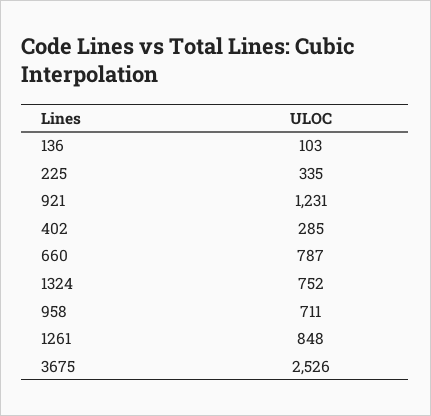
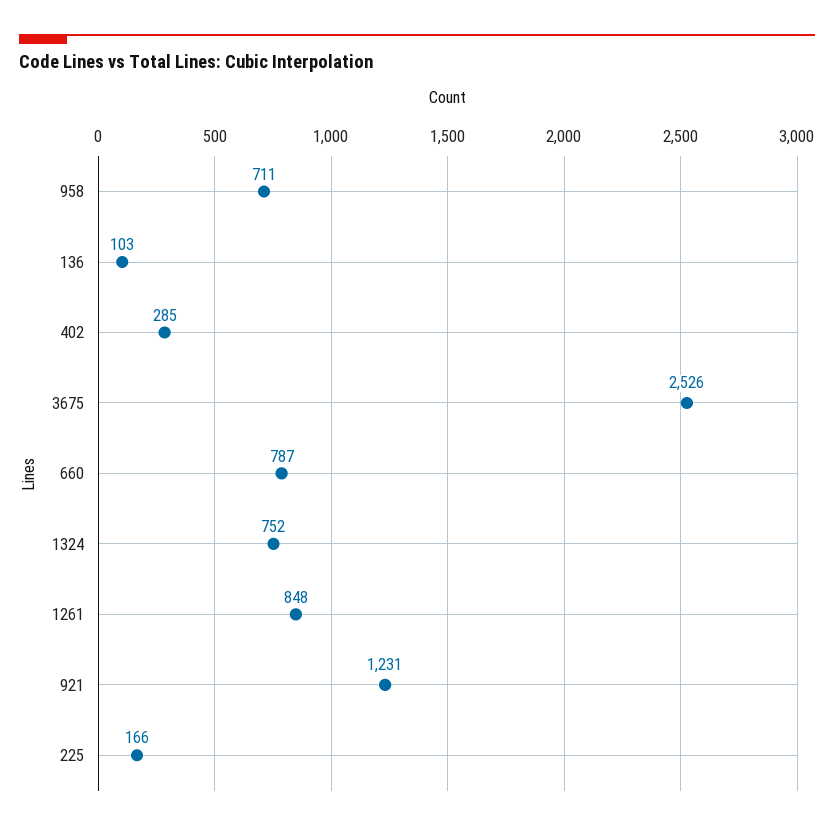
225: 335 -> 166

